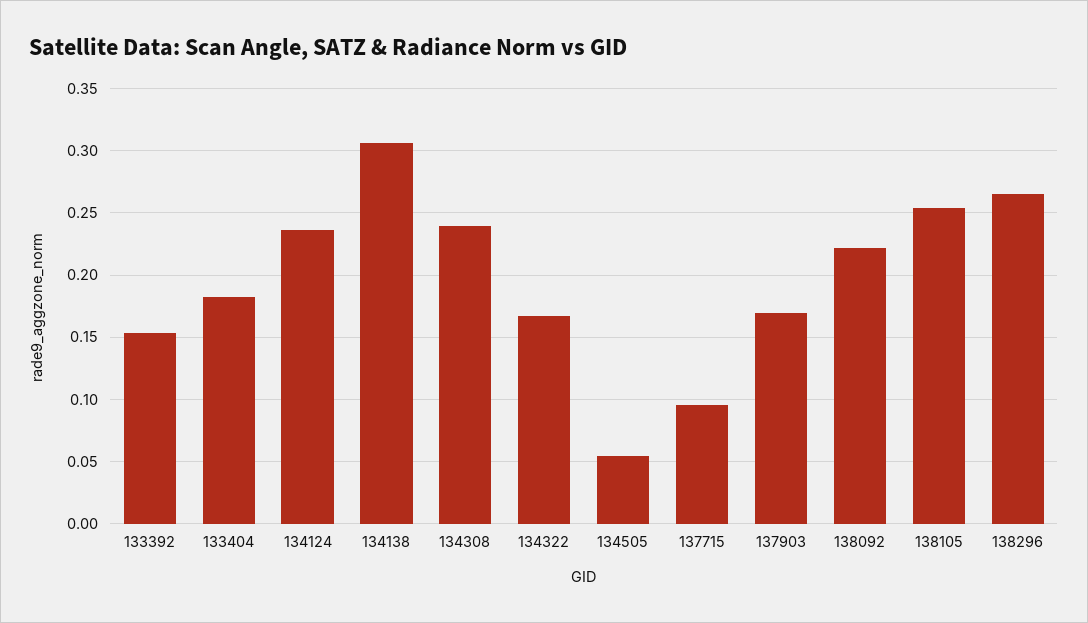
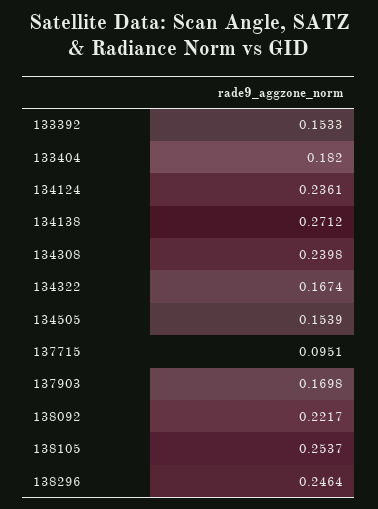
134138: 0.305 -> 0.2712
134505: 0.055 -> 0.1539
138296: 0.265 -> 0.2464

